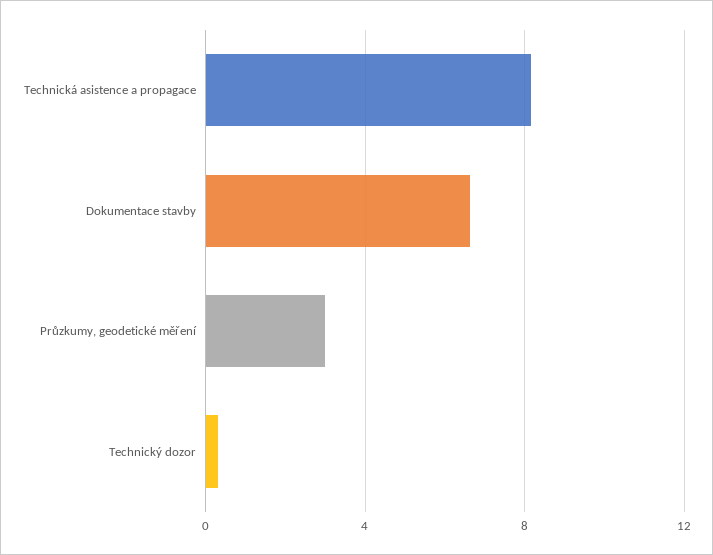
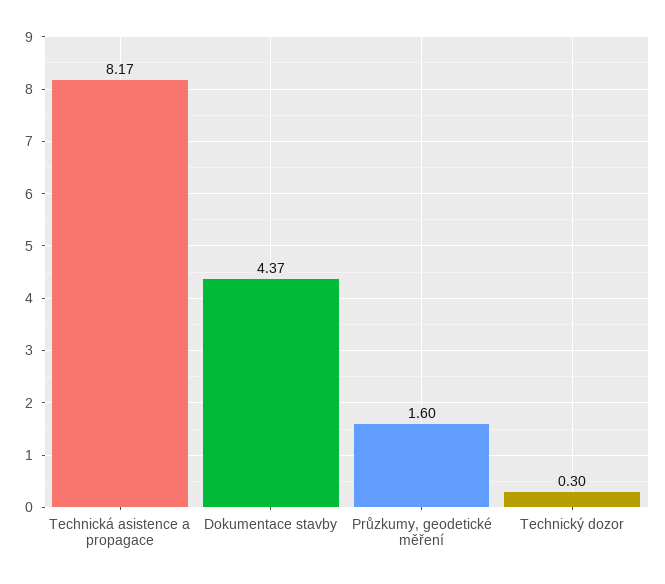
Dokumentace stavby: 6.5 -> 4.37
Průzkumy, geodetické měření: 3 -> 1.6

